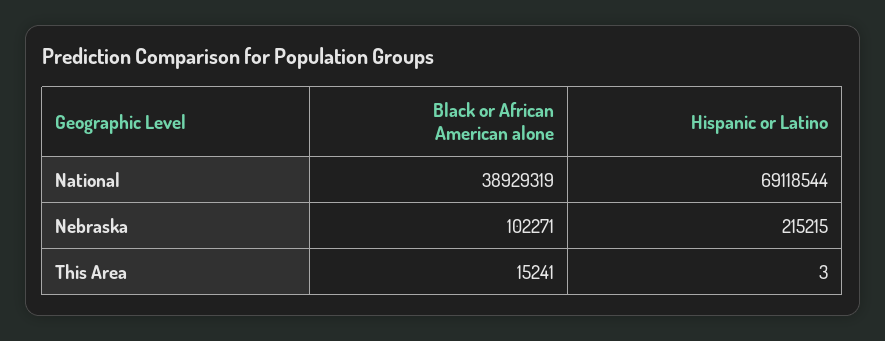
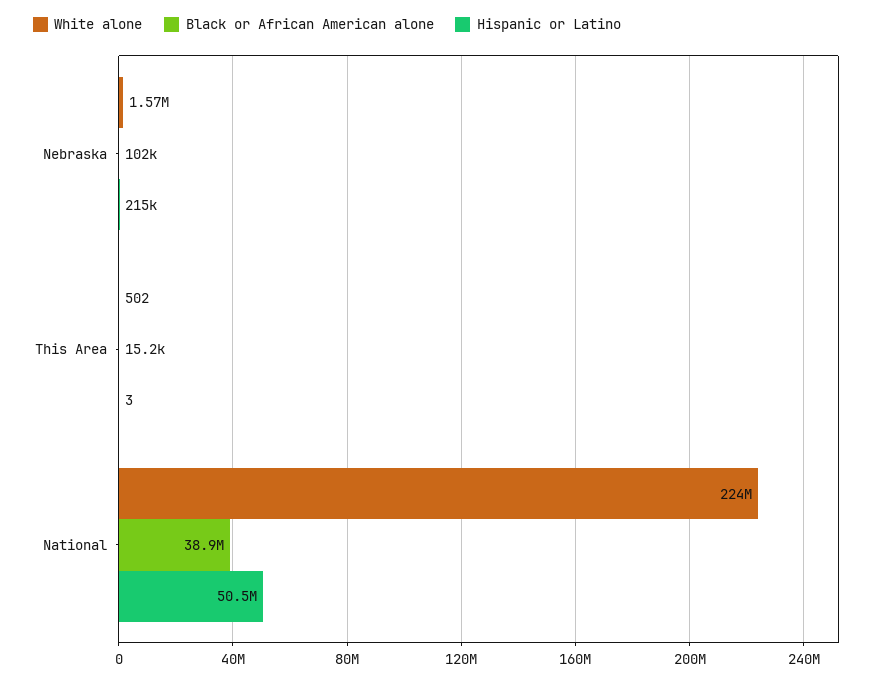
Hispanic or Latino, National: 69118544 -> 50500000
White alone, Nebraska: none -> 1570000
White alone, This Area: none -> 502
White alone, National: none -> 224000000

